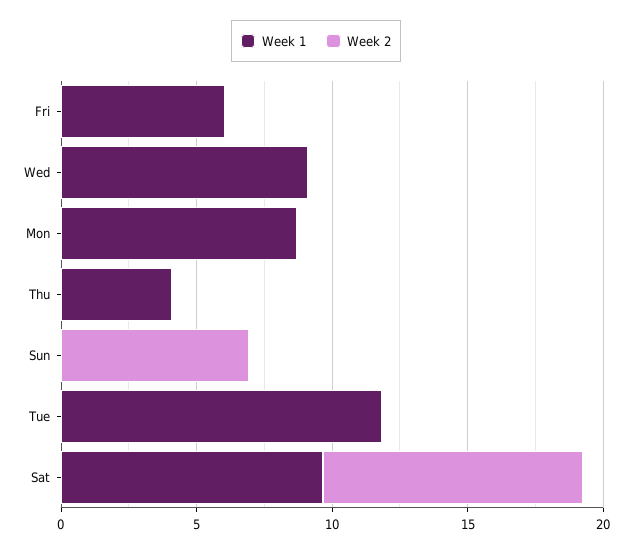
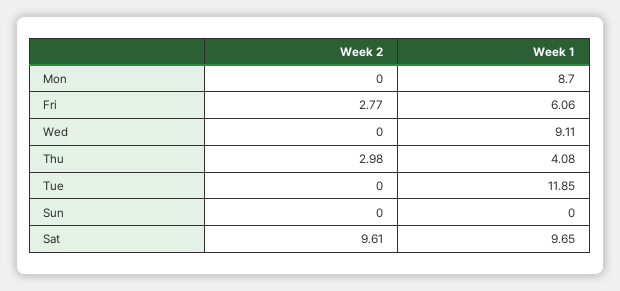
Week 2, Fri: 0 -> 2.77
Week 2, Thu: 0 -> 2.98
Week 2, Sun: 7 -> 0

